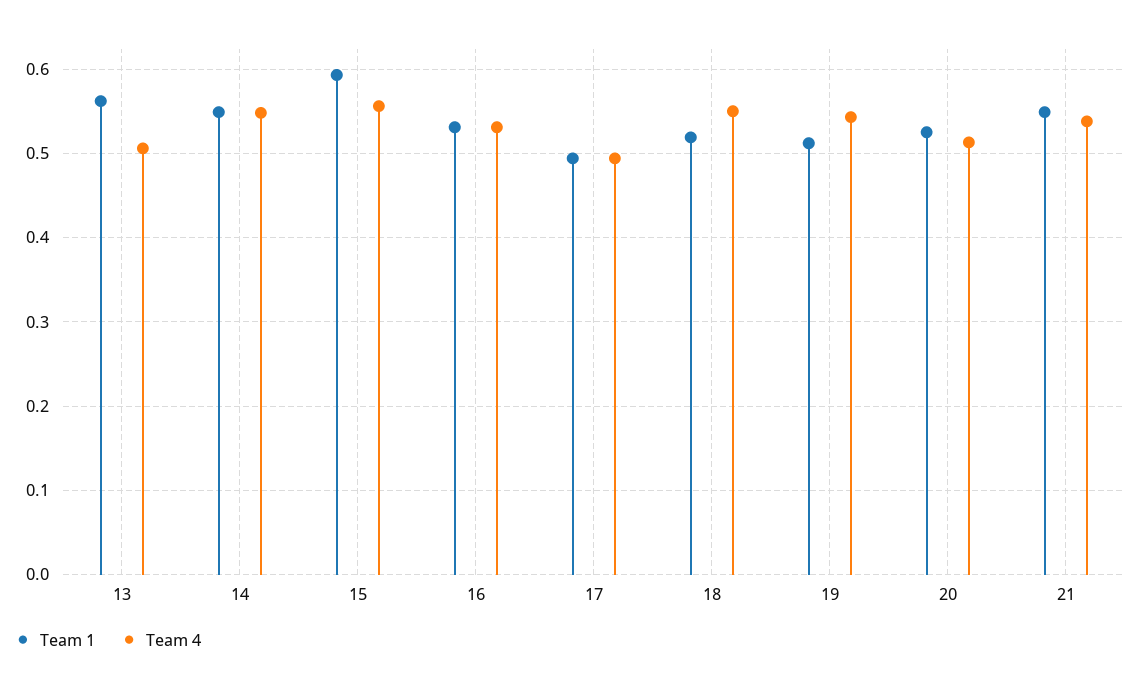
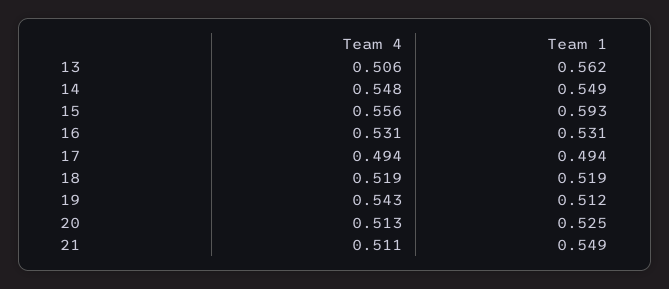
Team 4, 18: 0.55 -> 0.519
Team 4, 21: 0.54 -> 0.511

